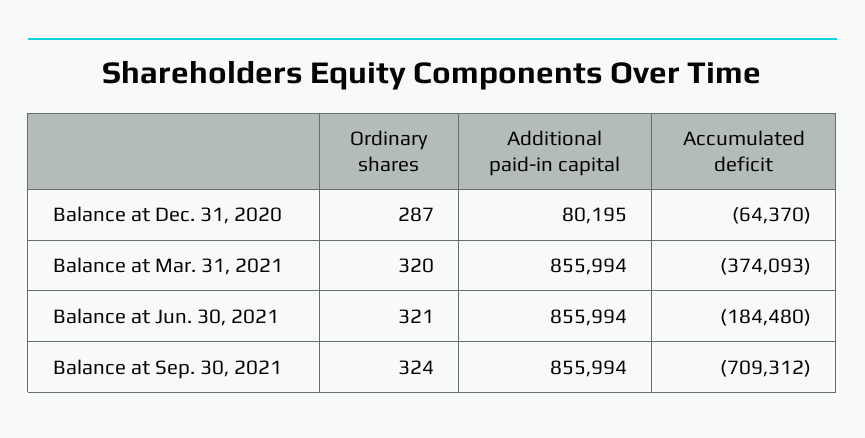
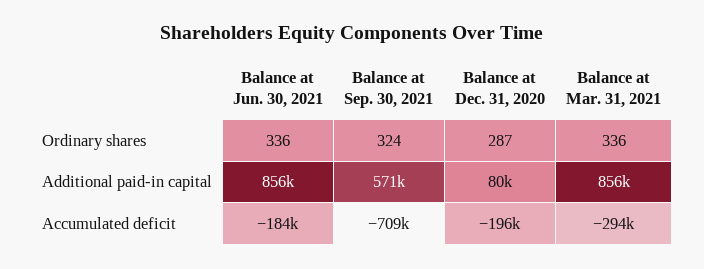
Accumulated deficit, Balance at Dec. 31, 2020: -64370 -> -196000
Ordinary shares, Balance at Mar. 31, 2021: 320 -> 336
Accumulated deficit, Balance at Mar. 31, 2021: -374093 -> -294000
Ordinary shares, Balance at Jun. 30, 2021: 321 -> 336
Additional paid-in capital, Balance at Sep. 30, 2021: 855994 -> 571000

